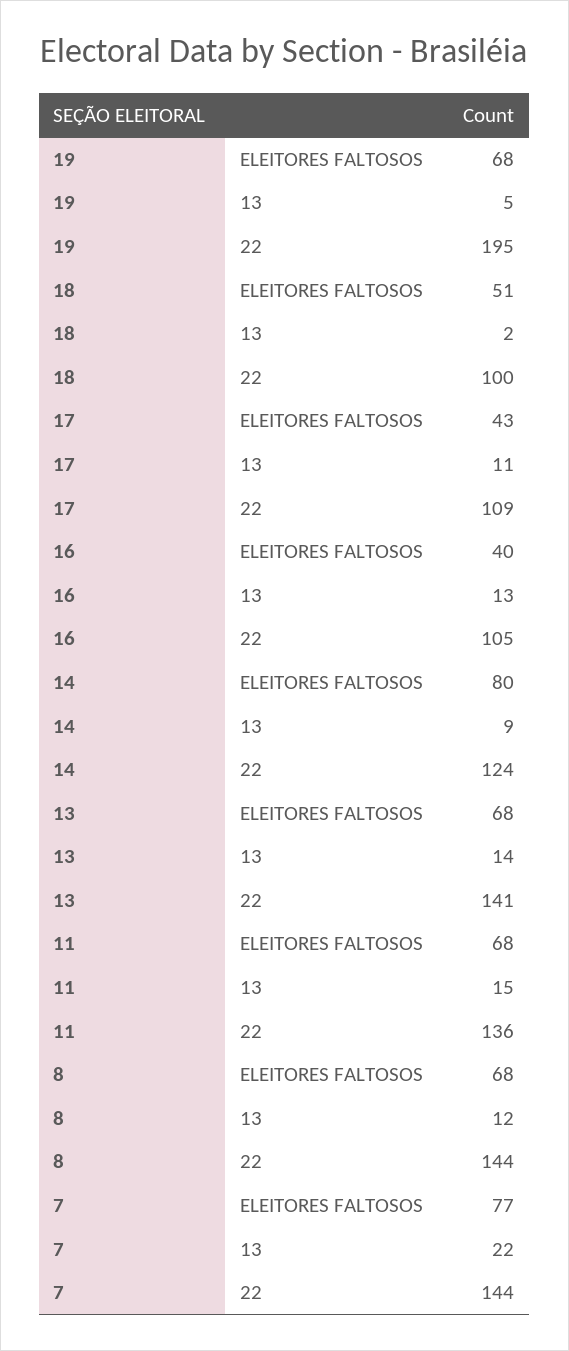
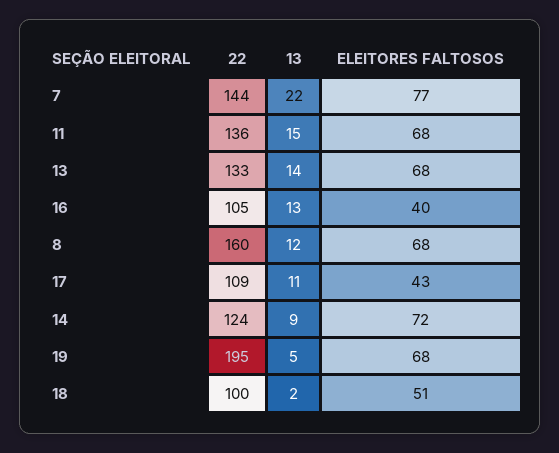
14, ELEITORES FALTOSOS: 80 -> 72
13, 22: 141 -> 133
8, 22: 144 -> 160

